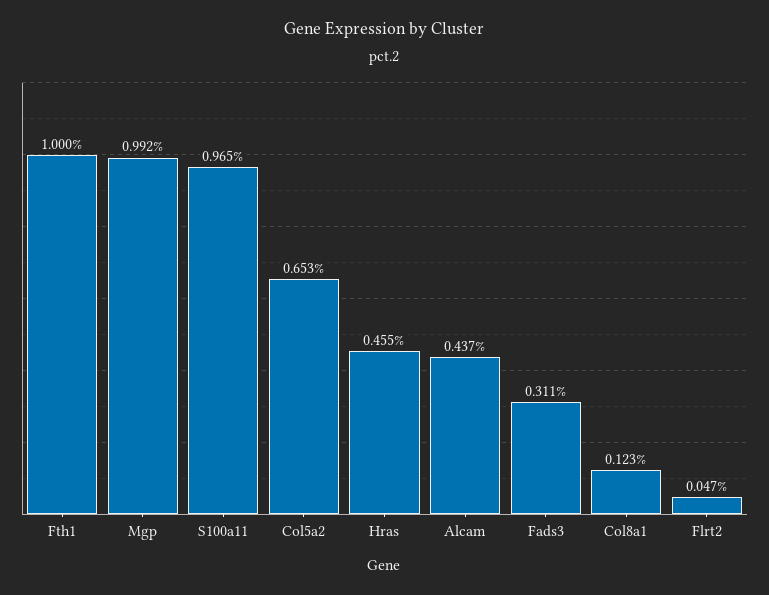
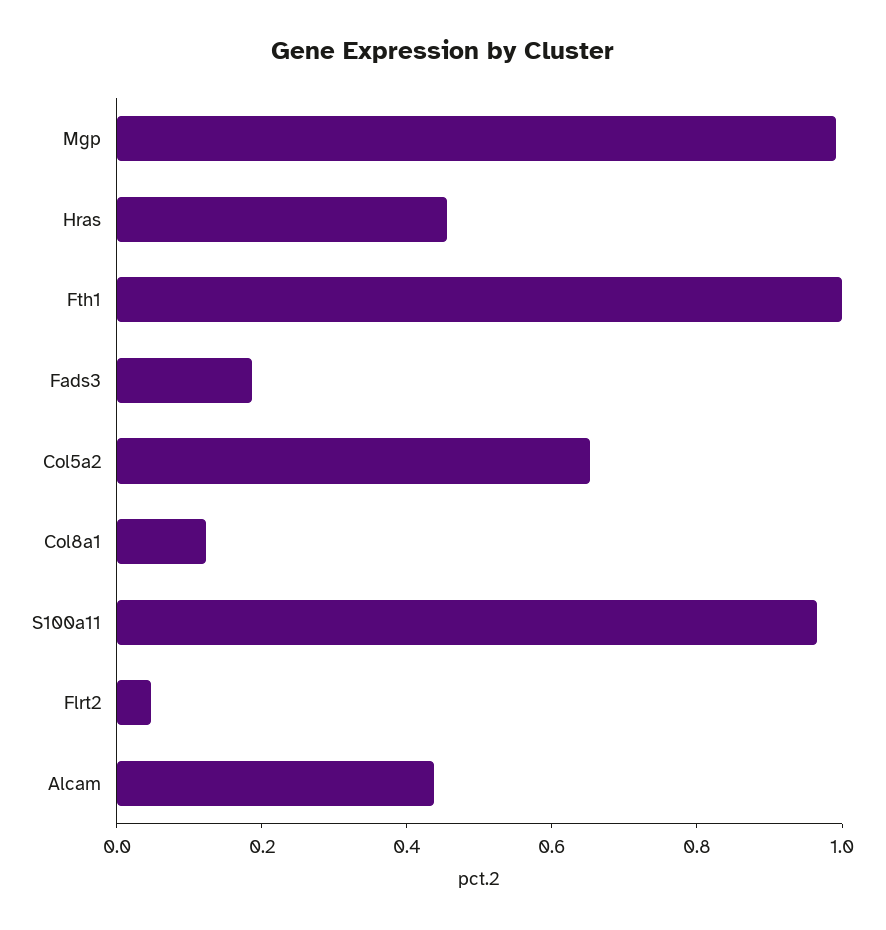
Fads3: 0.311 -> 0.2

